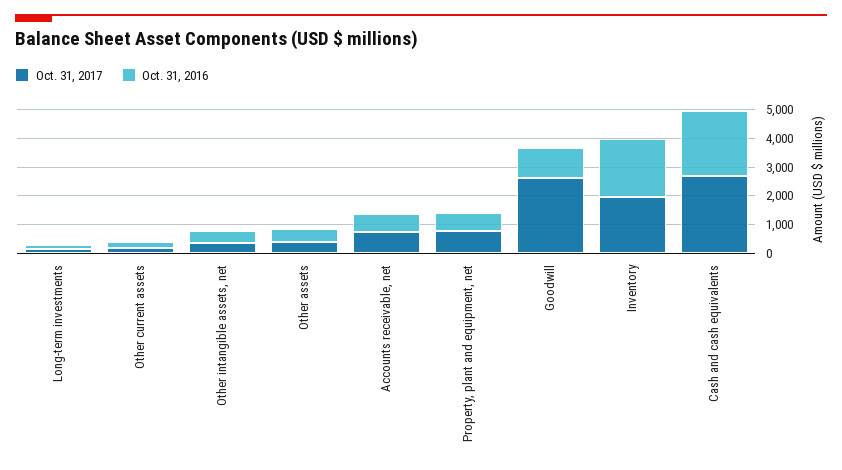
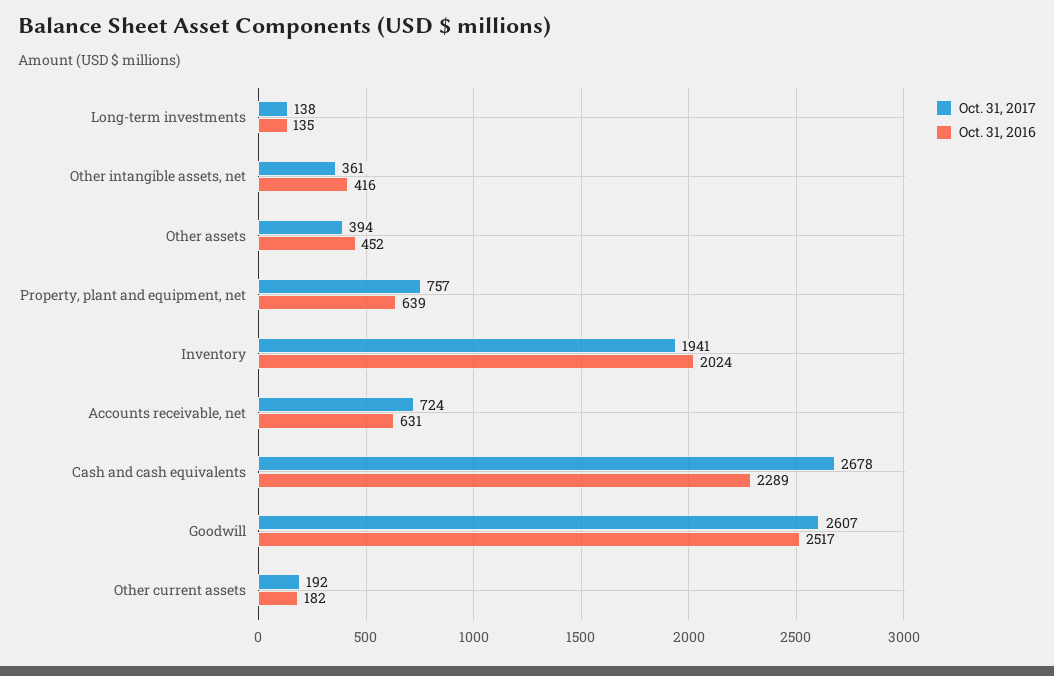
Oct. 31, 2016, Goodwill: 1000 -> 2517

